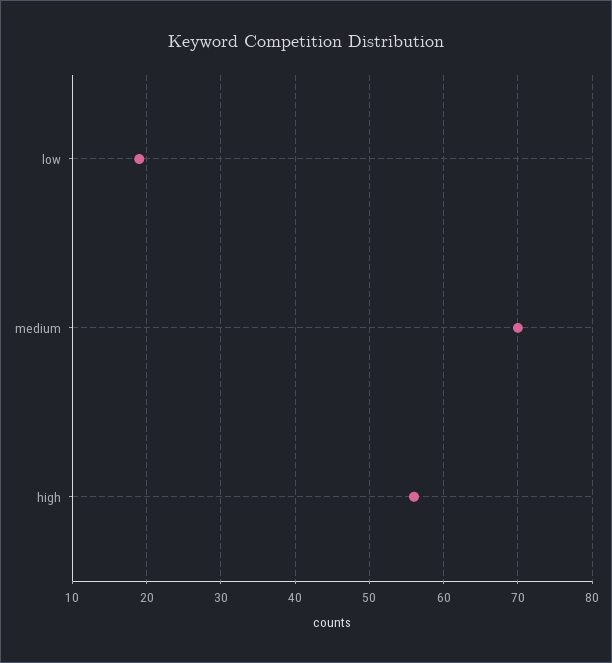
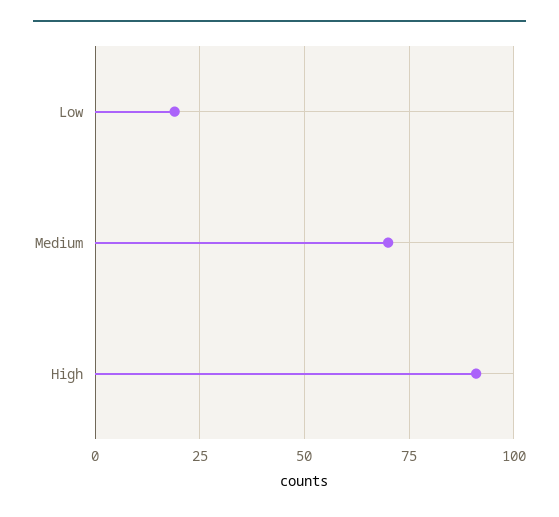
high: 56 -> 90

